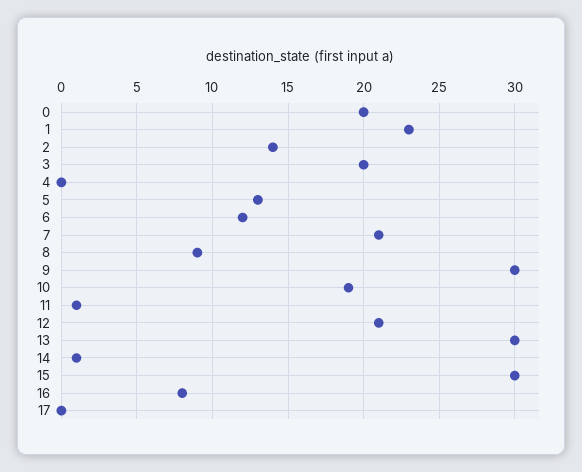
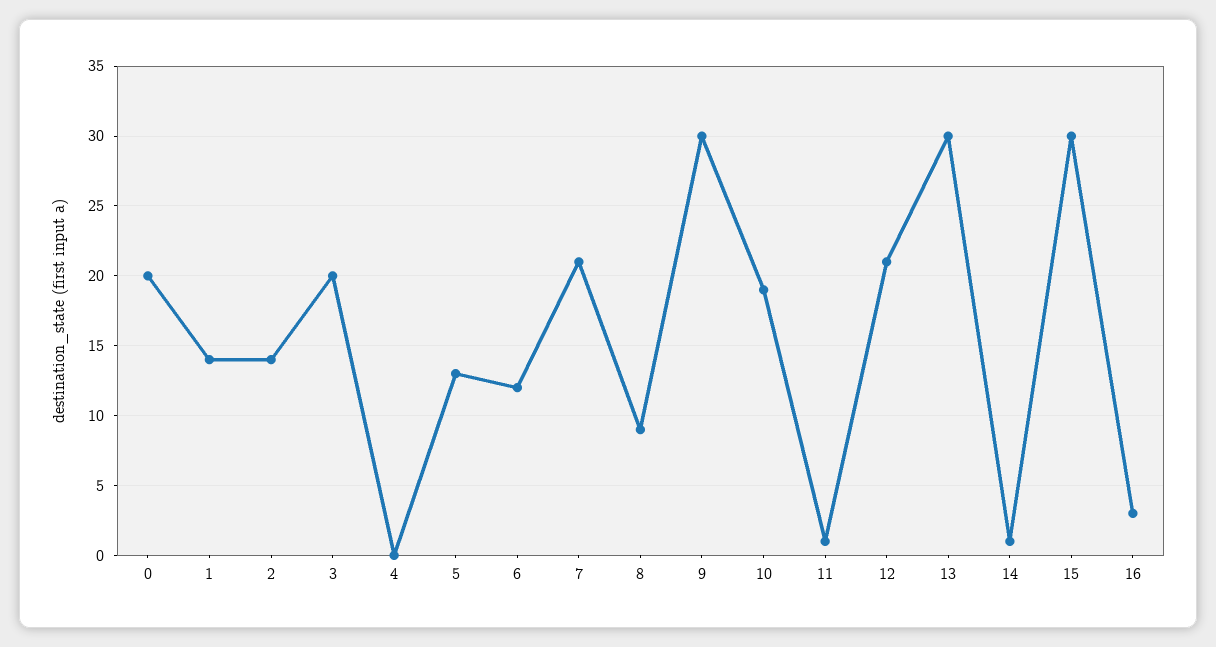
1: 23 -> 14
16: 8 -> 3
17: 0 -> none

